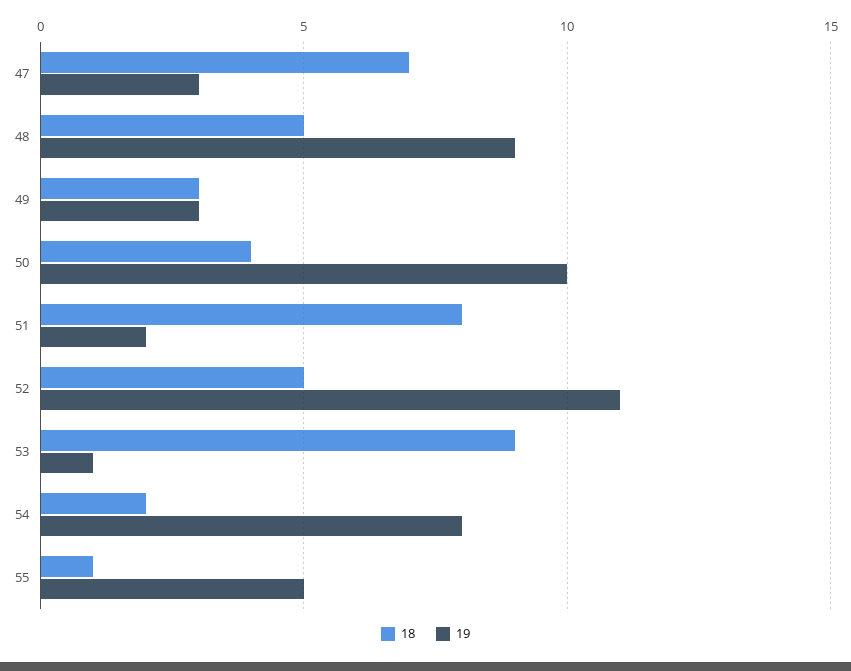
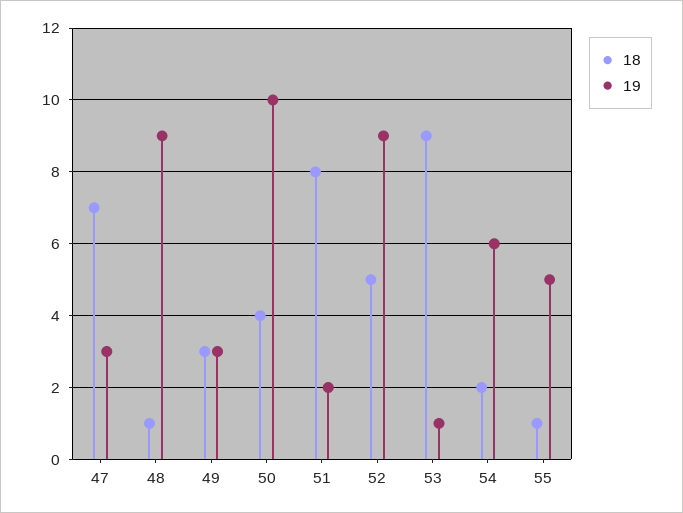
18, 48: 5 -> 1
19, 52: 11 -> 9
19, 54: 8 -> 6

